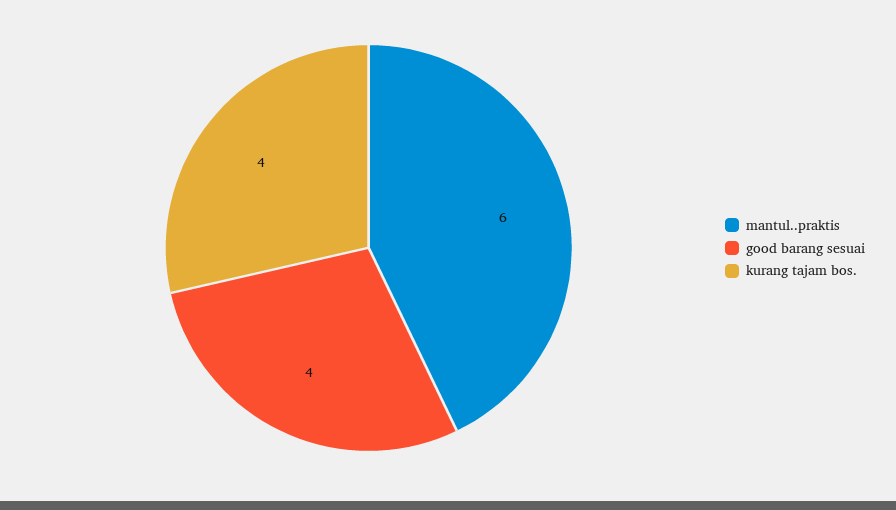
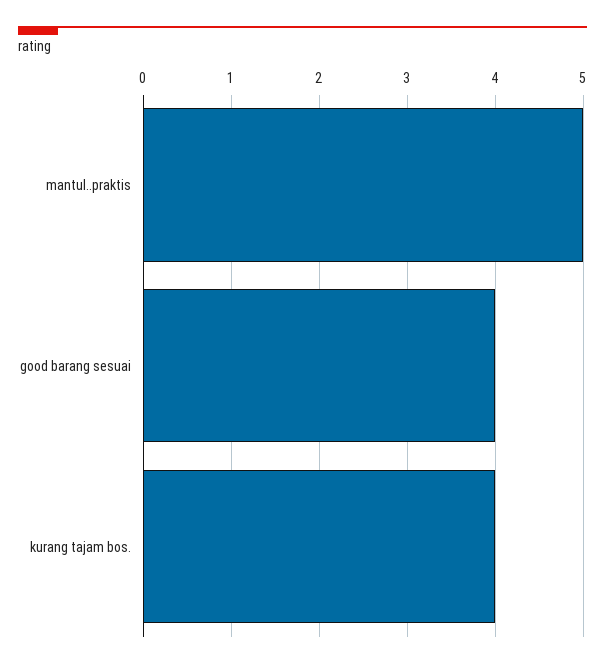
mantul..praktis: 6 -> 5

